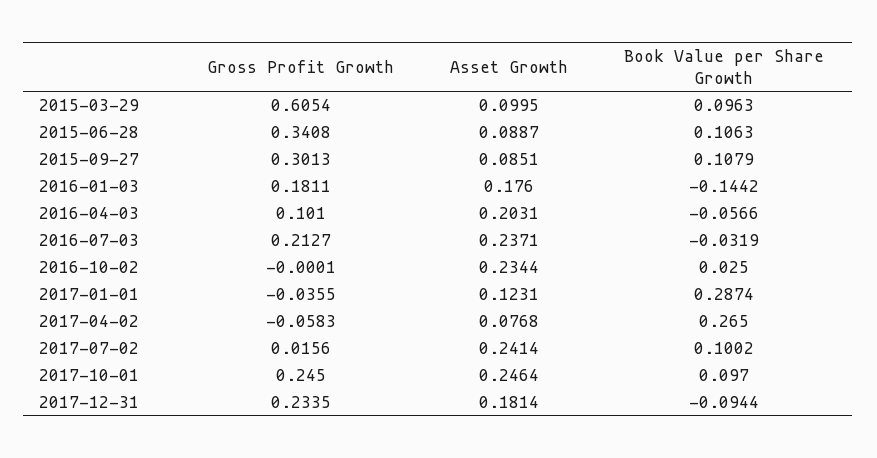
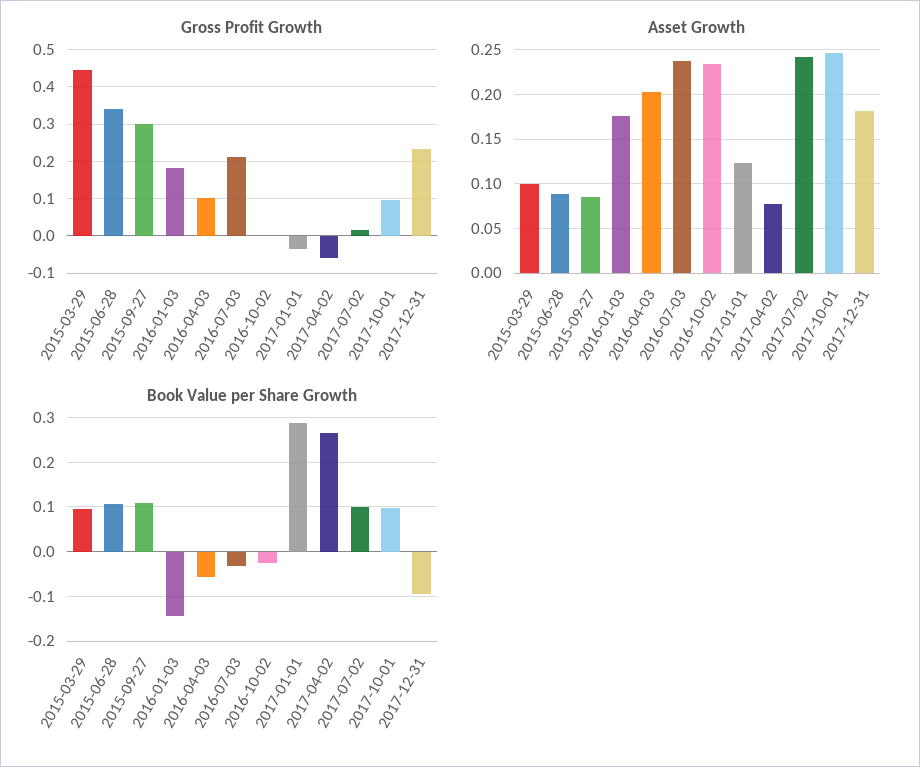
Gross Profit Growth, 2015-03-29: 0.6054 -> 0.44
Book Value per Share Growth, 2016-10-02: 0.025 -> -0.02
Gross Profit Growth, 2017-10-01: 0.245 -> 0.1

